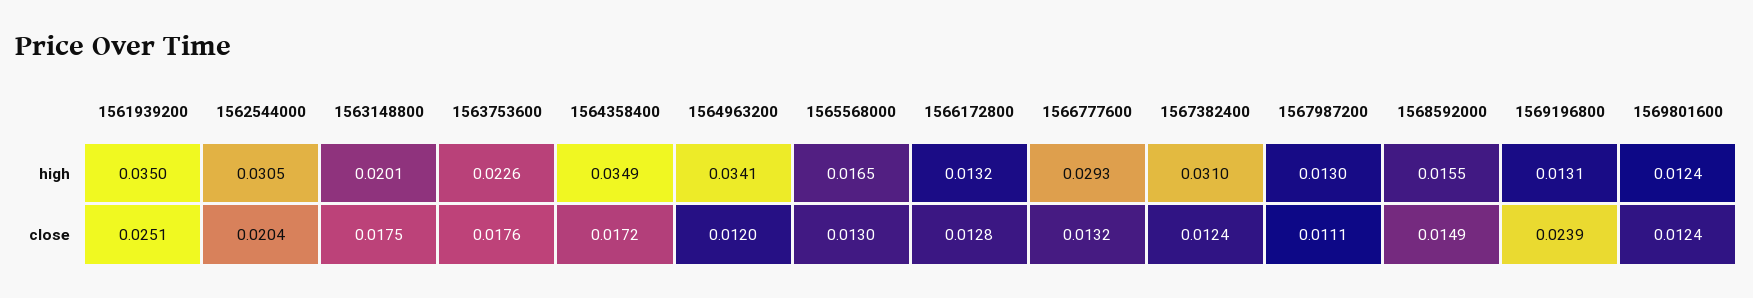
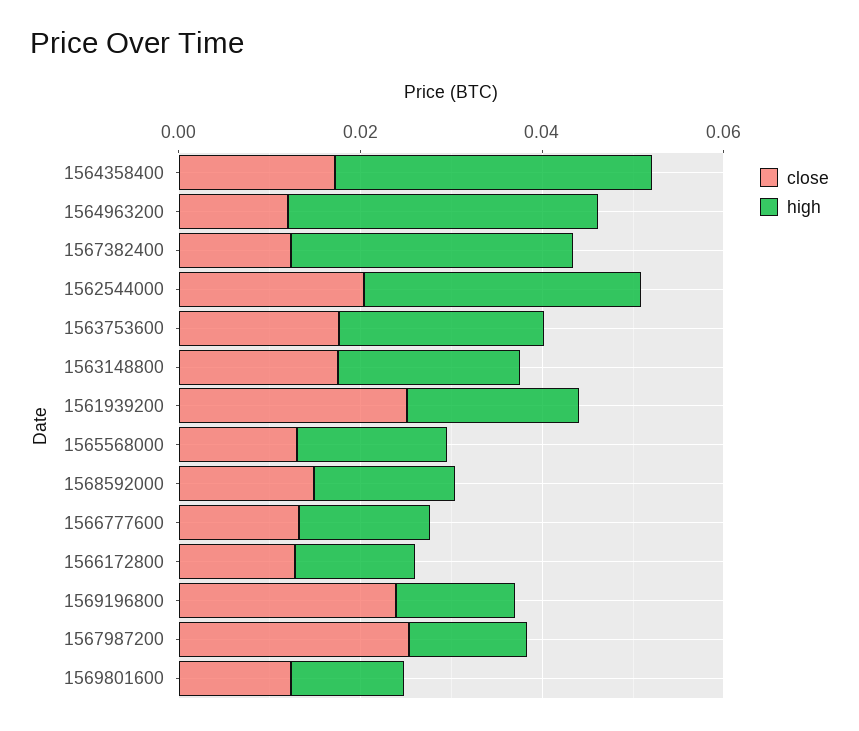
high, 1561939200: 0.035 -> 0.02
high, 1566777600: 0.0293 -> 0.015
close, 1567987200: 0.0111 -> 0.025

